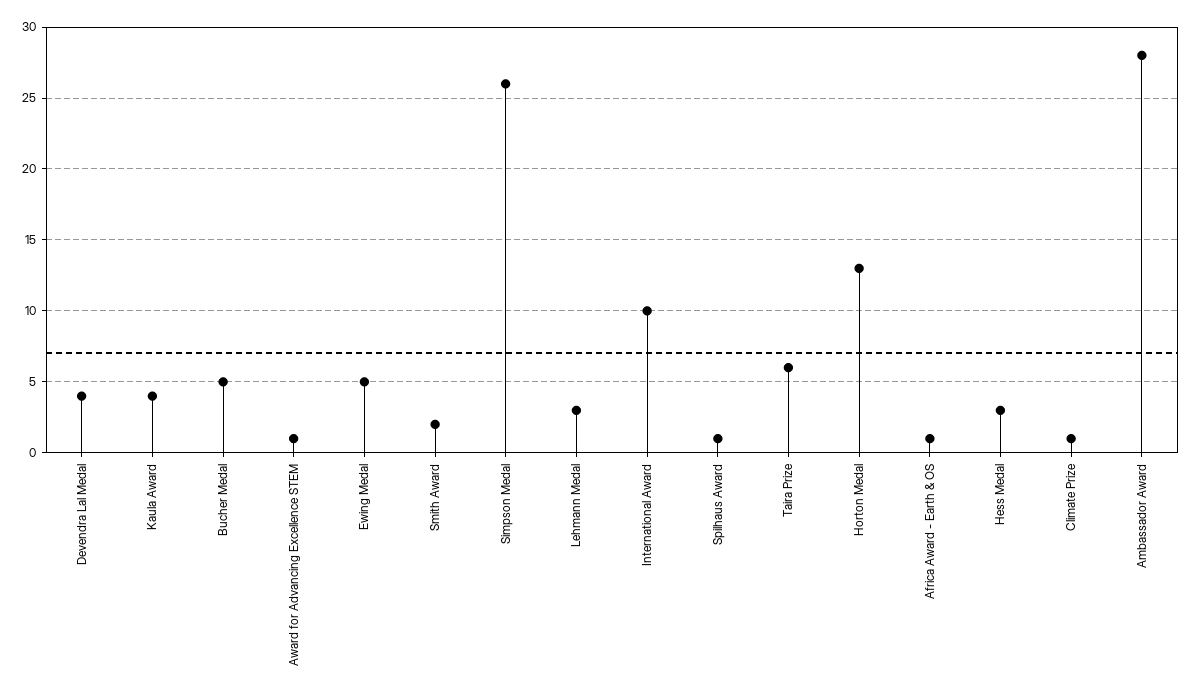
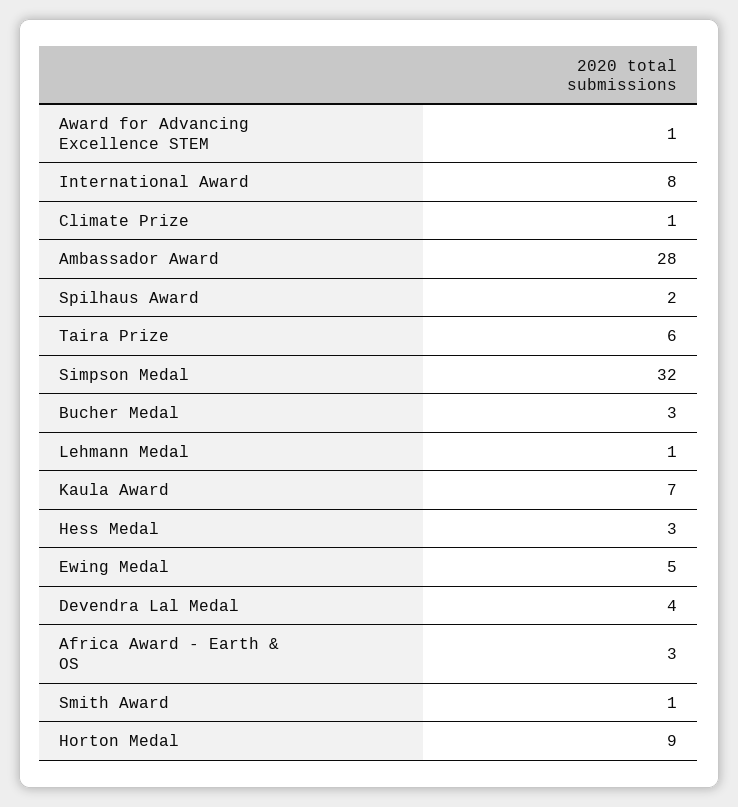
Kaula Award: 4 -> 7
Bucher Medal: 5 -> 3
Smith Award: 2 -> 1
Simpson Medal: 26 -> 32
Lehmann Medal: 3 -> 1
International Award: 10 -> 8
Spilhaus Award: 1 -> 2
Horton Medal: 13 -> 9
Africa Award - Earth & OS: 1 -> 3

